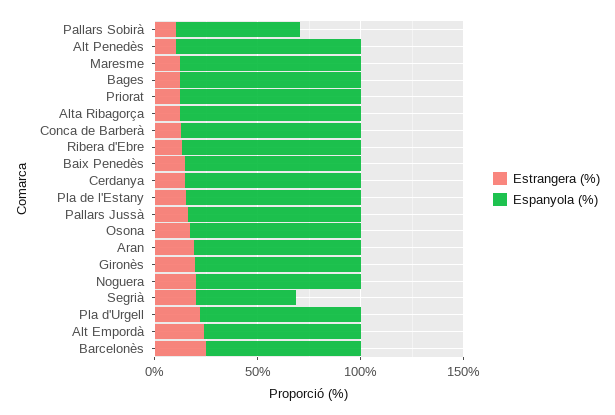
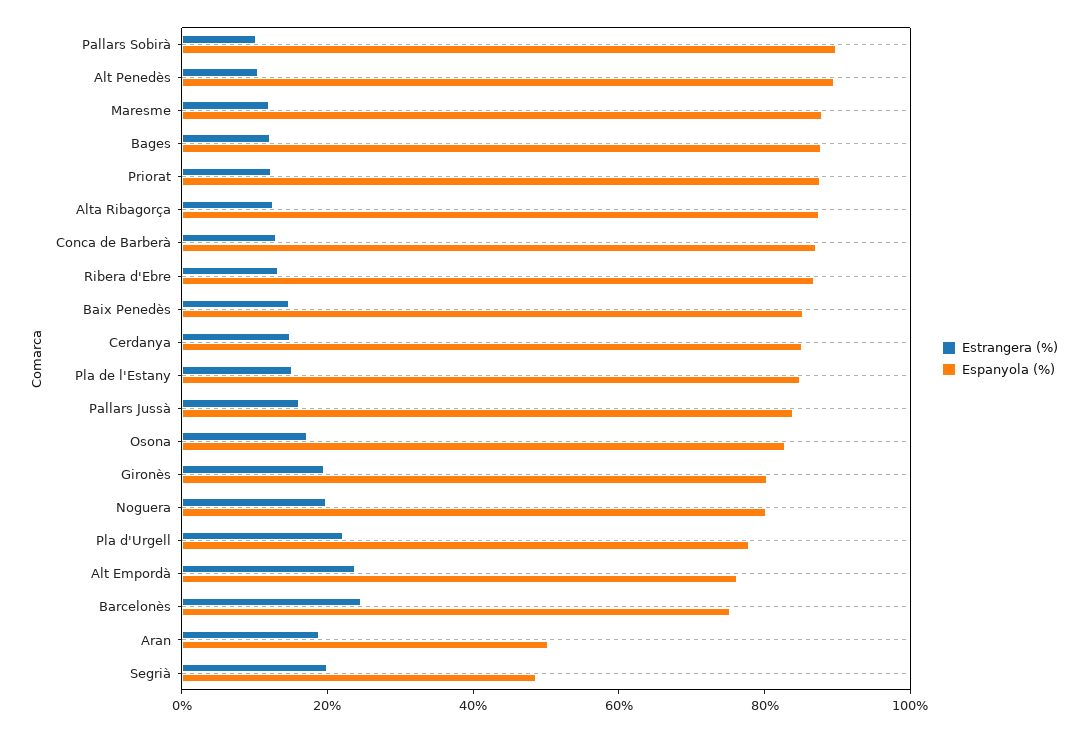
Espanyola (%), Pallars Sobirà: 60 -> 90
Espanyola (%), Aran: 80 -> 50

